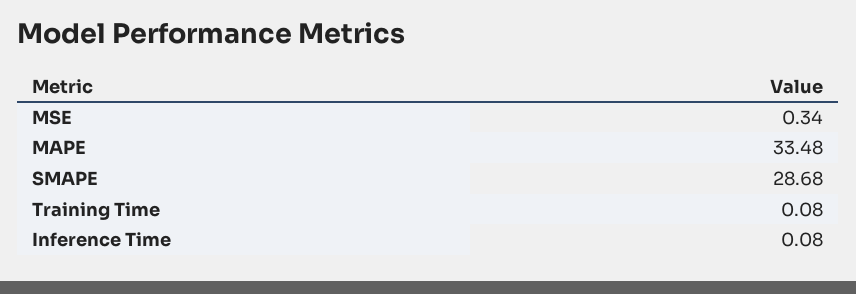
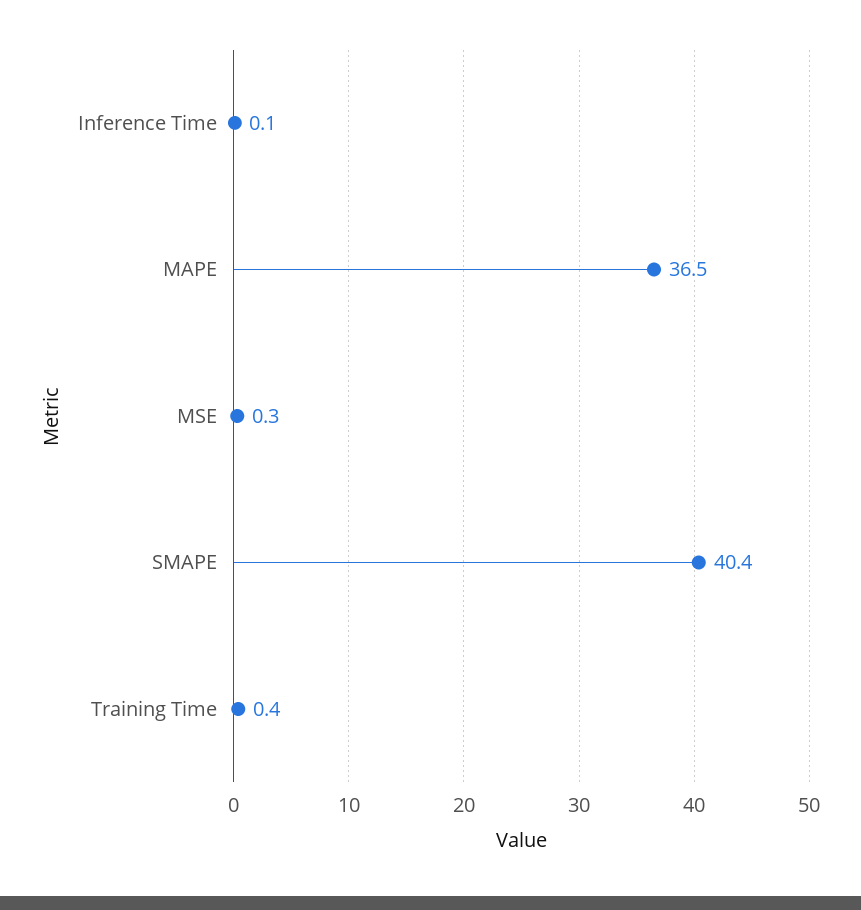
MAPE: 33.48 -> 36.5
SMAPE: 28.68 -> 40.4
Training Time: 0.08 -> 0.4

